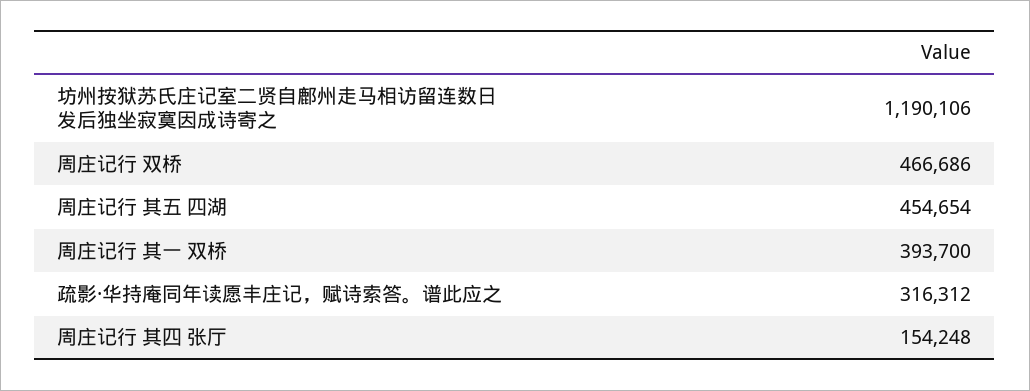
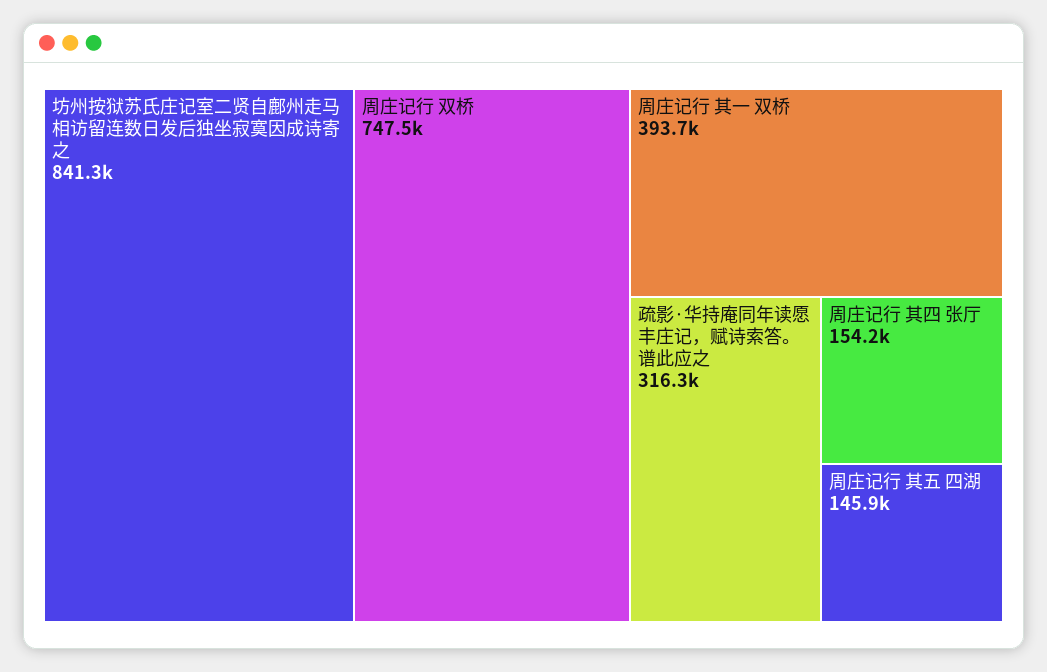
坊州按狱苏氏庄记室二贤自鄜州走马相访留连数日发后独坐寂寞因成诗寄之: 1190106 -> 841300
周庄记行 双桥: 466686 -> 747500
周庄记行 其五 四湖: 454654 -> 145900

